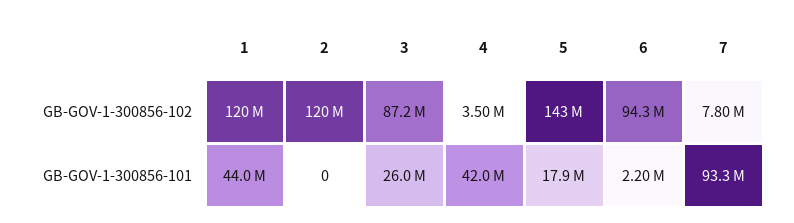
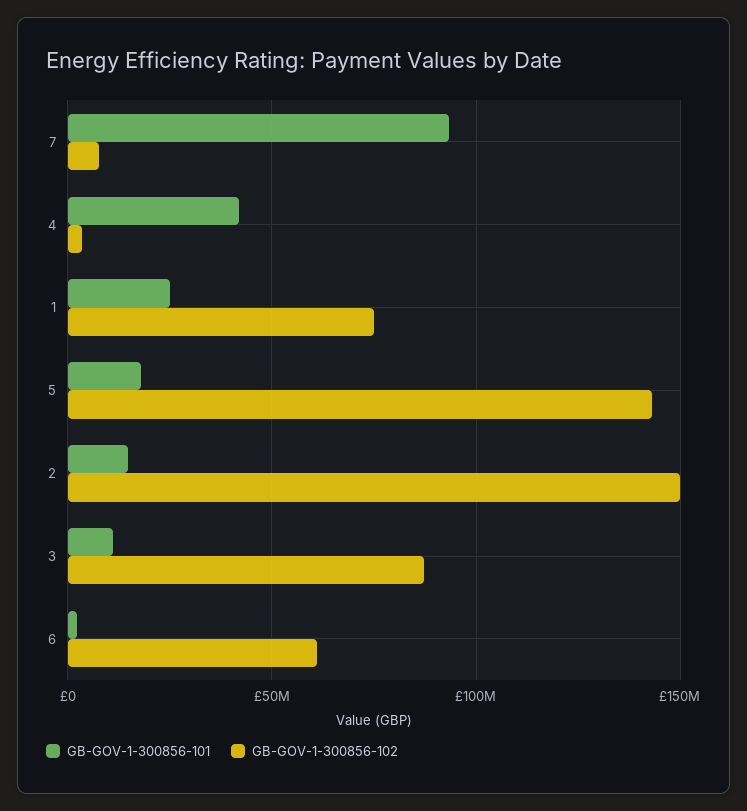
GB-GOV-1-300856-102, 1: 120000000 -> 75000000
GB-GOV-1-300856-102, 2: 120000000 -> 150000000
GB-GOV-1-300856-102, 6: 94300000 -> 60000000
GB-GOV-1-300856-101, 1: 44000000 -> 25000000
GB-GOV-1-300856-101, 2: 0 -> 15000000
GB-GOV-1-300856-101, 3: 26000000 -> 10000000

